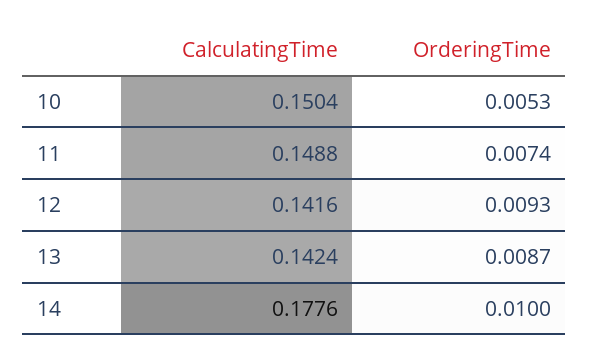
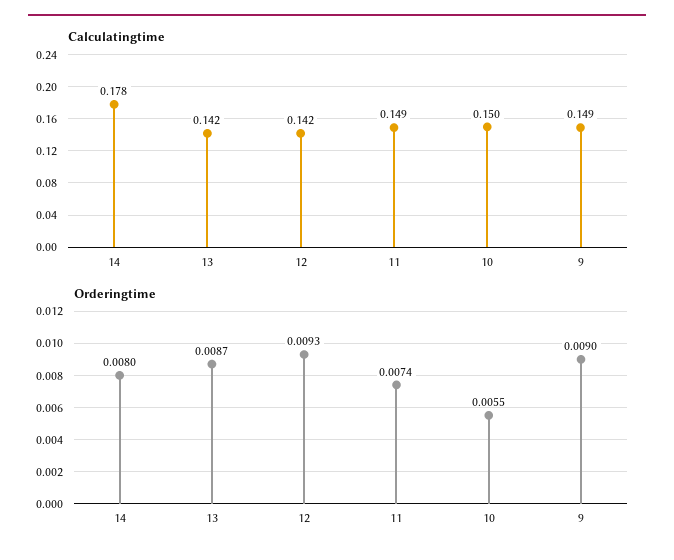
OrderingTime, 10: 0.0053 -> 0.0055
OrderingTime, 14: 0.01 -> 0.008
CalculatingTime, 9: none -> 0.149
OrderingTime, 9: none -> 0.009

